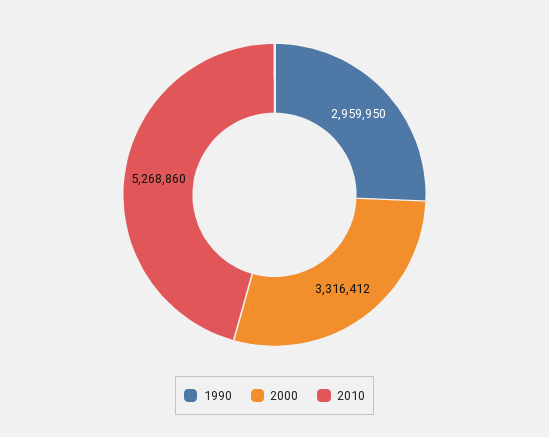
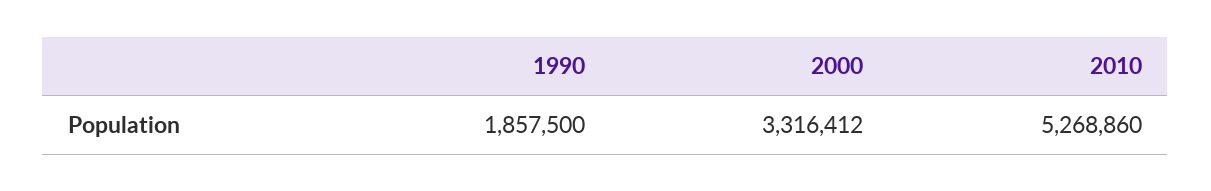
1990: 2959950 -> 1857500

